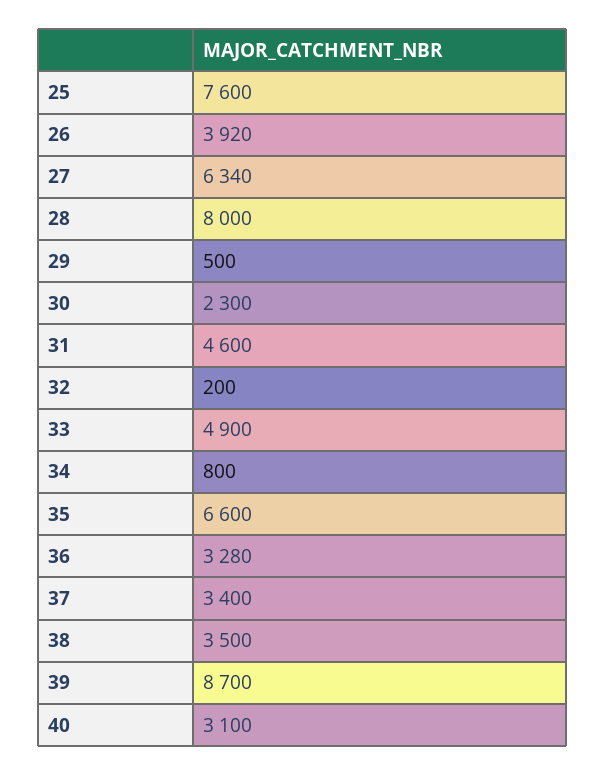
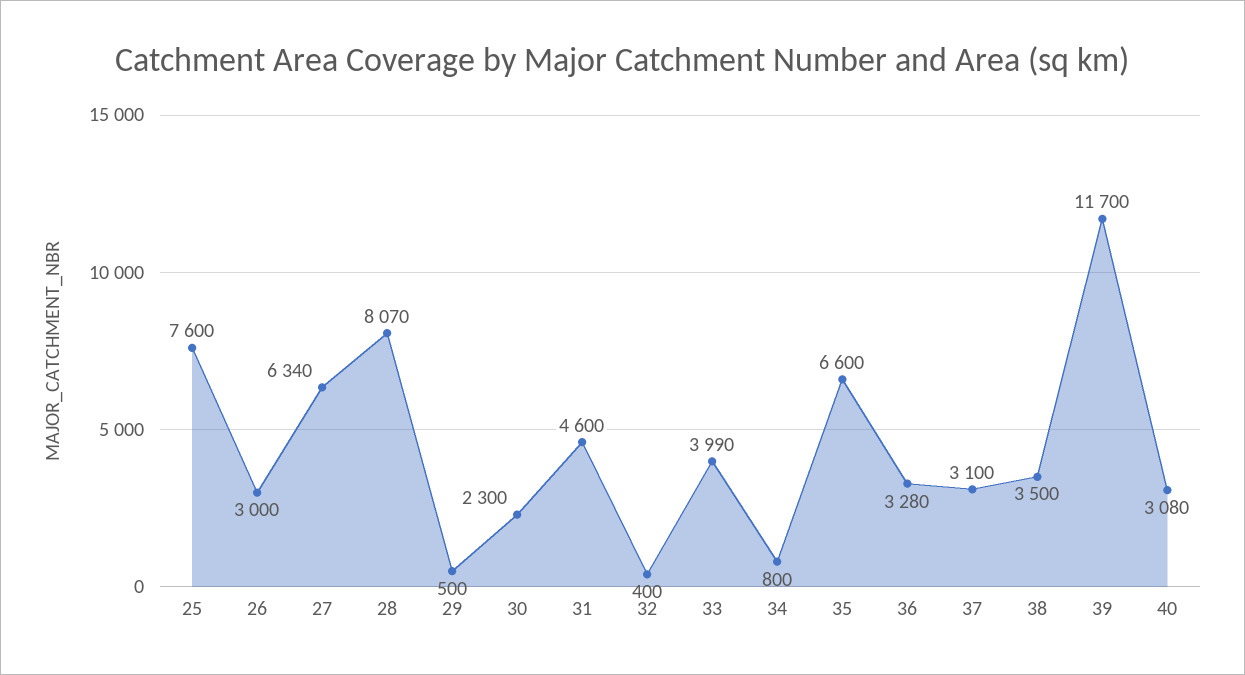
26: 3920 -> 3000
28: 8000 -> 8070
32: 200 -> 400
33: 4900 -> 3990
37: 3400 -> 3100
39: 8700 -> 11700
40: 3100 -> 3080

